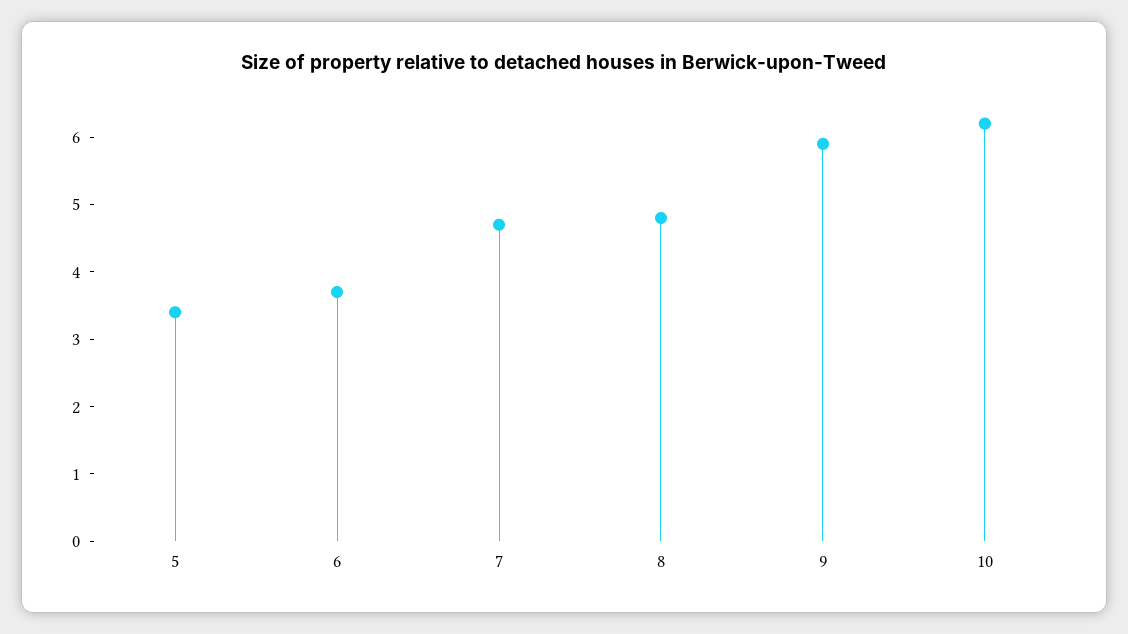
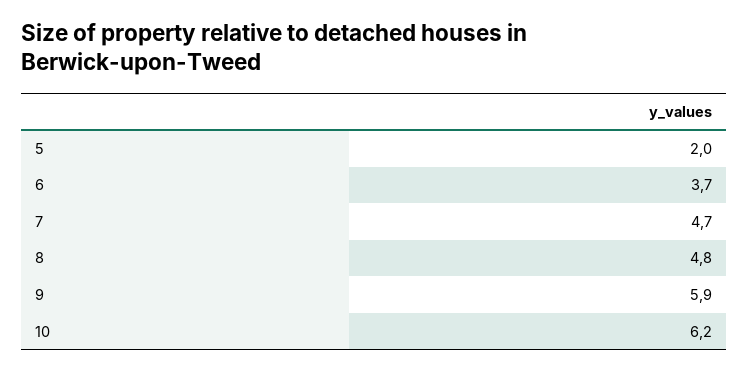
5: 3.5 -> 2

